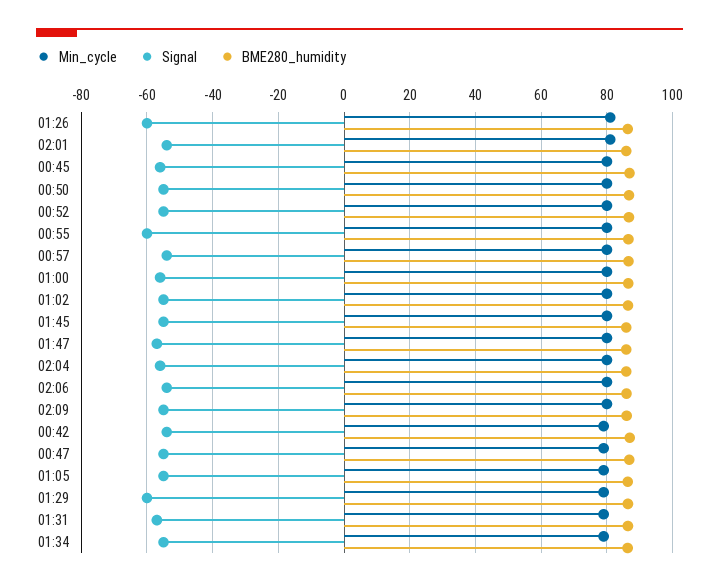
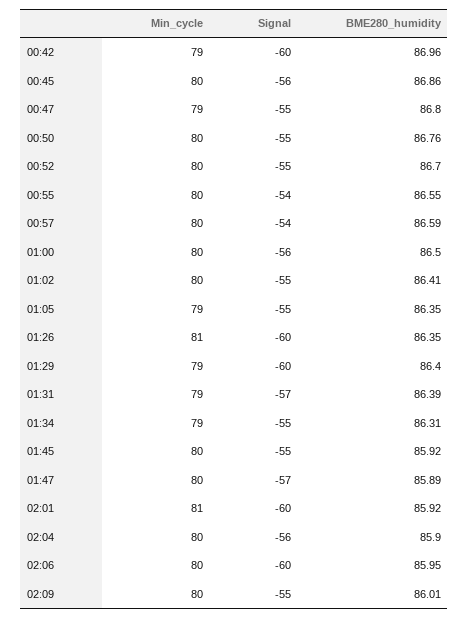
Signal, 02:01: -54 -> -60
Signal, 00:55: -60 -> -54
Signal, 02:06: -54 -> -60
Signal, 00:42: -54 -> -60

